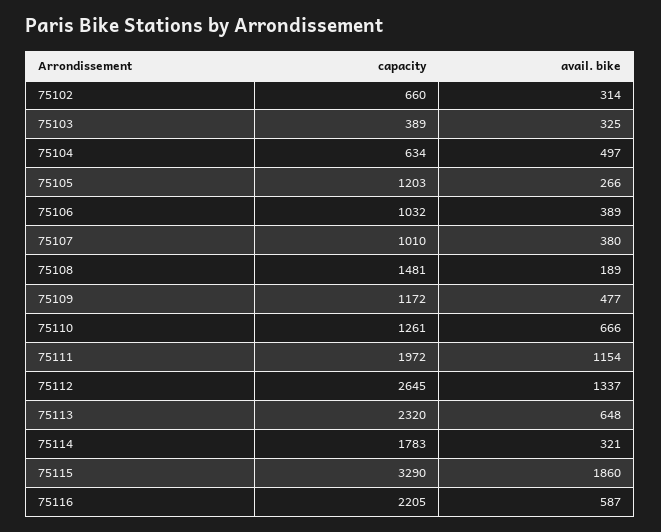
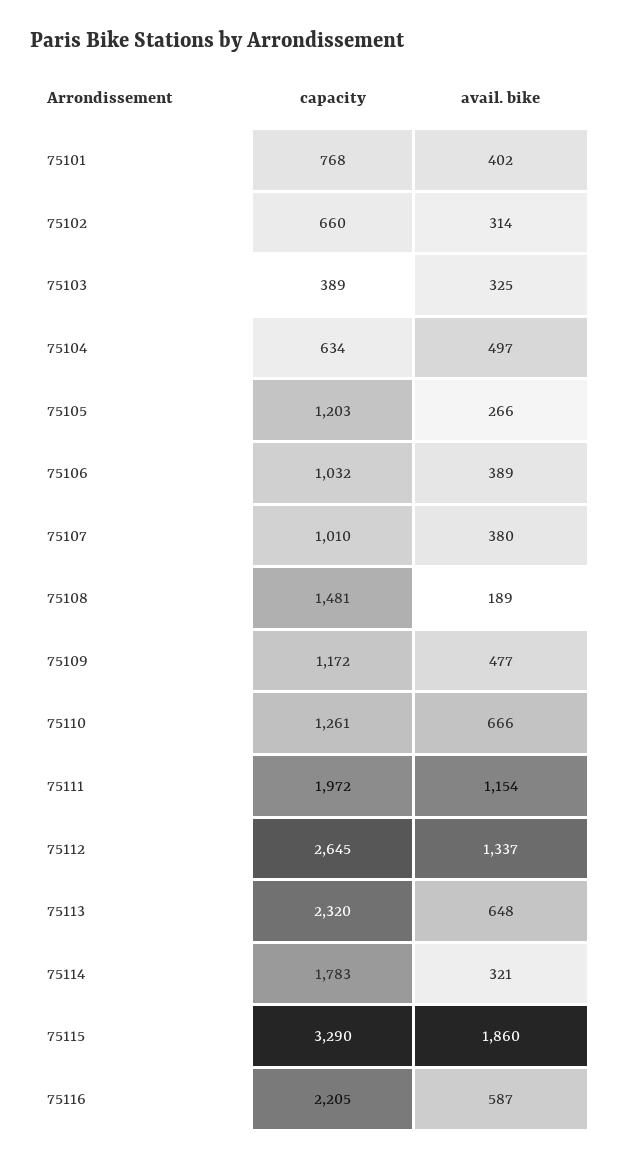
capacity, 75101: none -> 768
avail. bike, 75101: none -> 402

